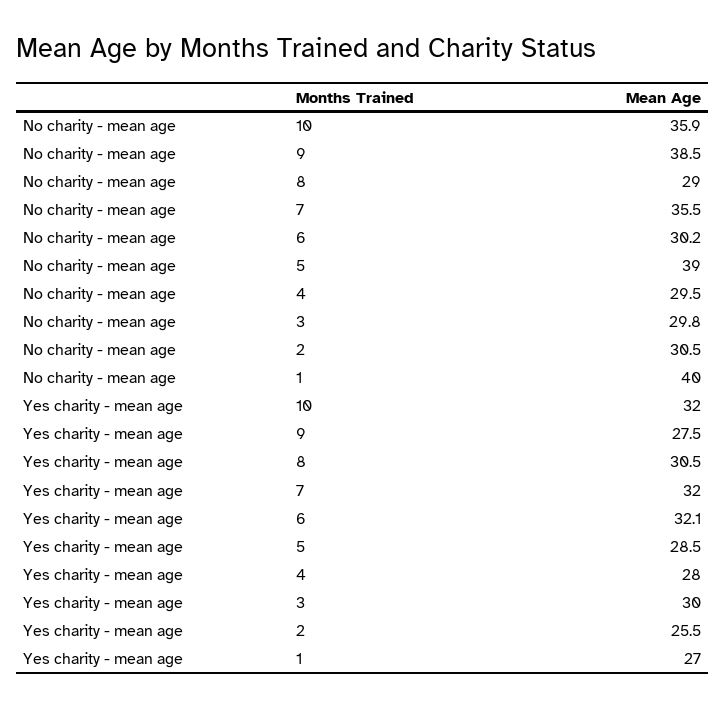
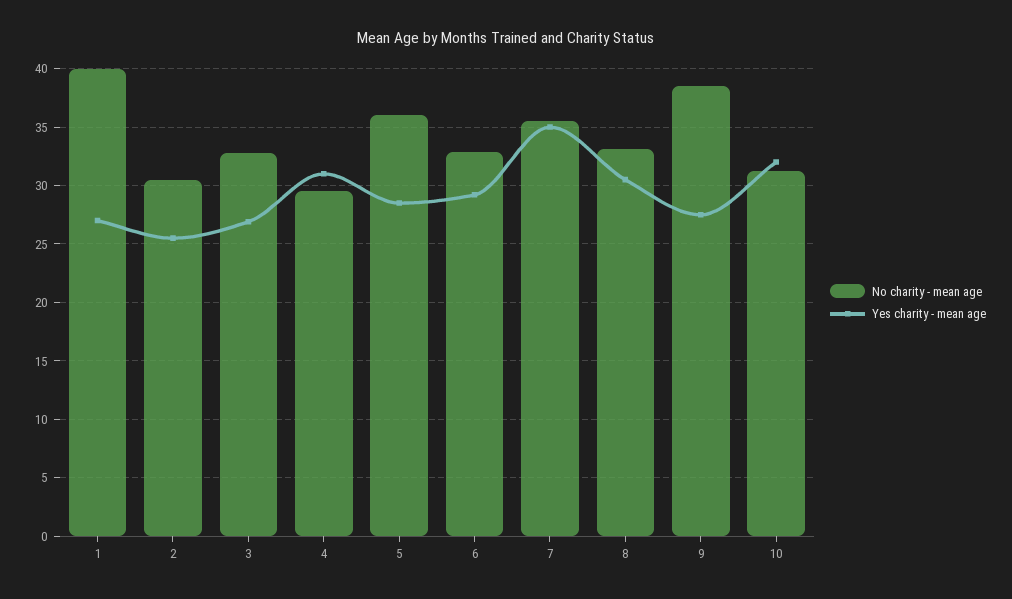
No charity - mean age, 10: 35.9 -> 31
No charity - mean age, 8: 29 -> 33
No charity - mean age, 6: 30.2 -> 33
No charity - mean age, 5: 39 -> 36
No charity - mean age, 3: 29.8 -> 33
Yes charity - mean age, 7: 32 -> 35
Yes charity - mean age, 6: 32.1 -> 29
Yes charity - mean age, 4: 28 -> 31
Yes charity - mean age, 3: 30 -> 27

